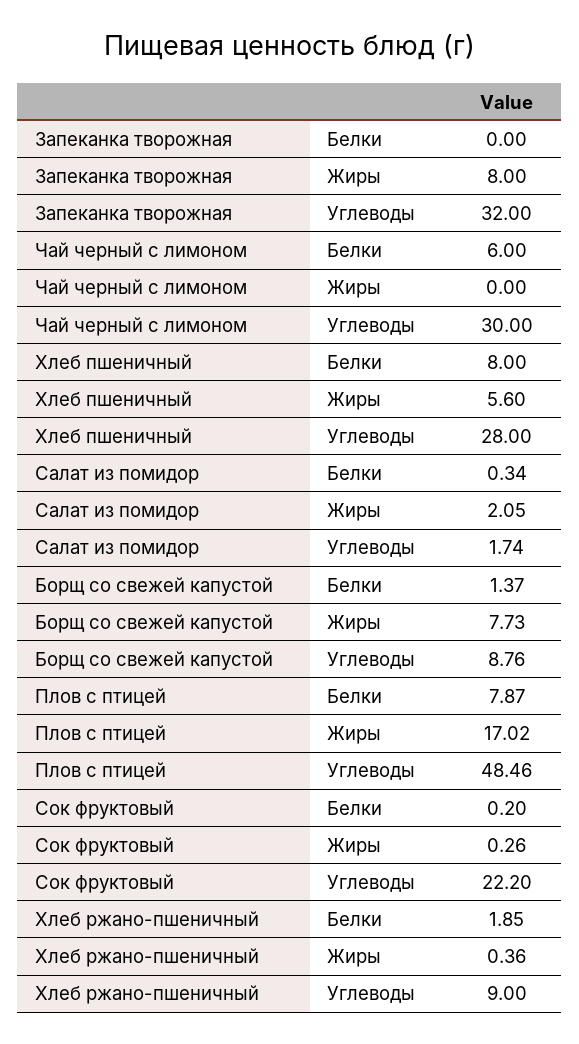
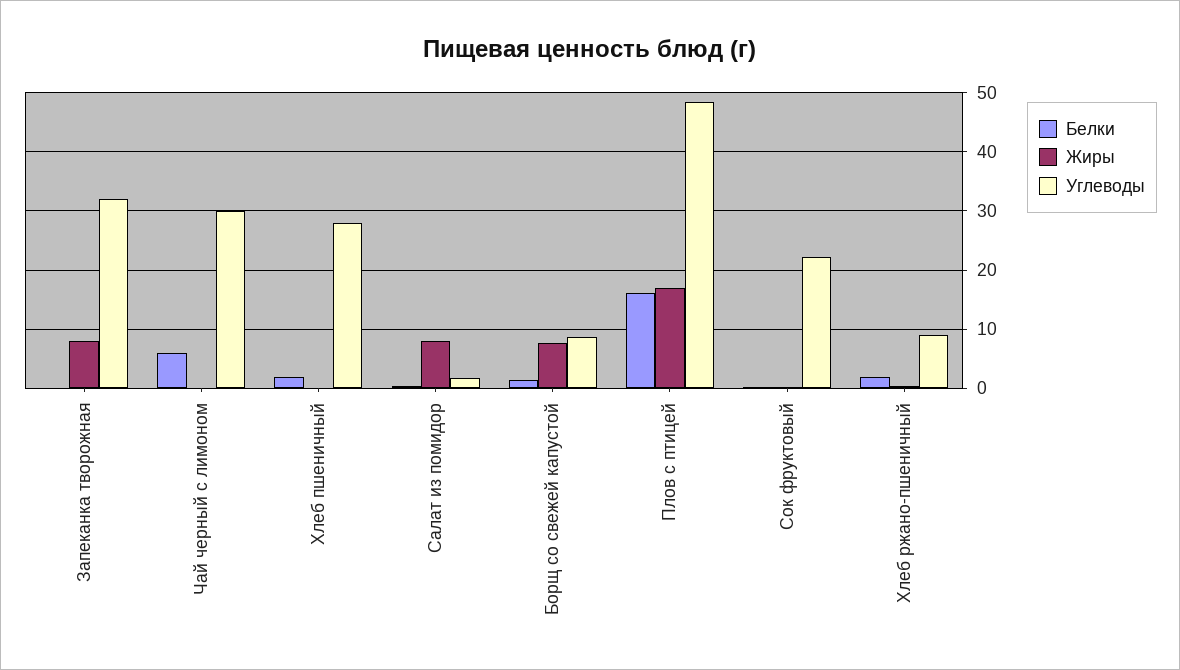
Белки, Хлеб пшеничный: 8 -> 2
Жиры, Хлеб пшеничный: 5.6 -> 0
Жиры, Салат из помидор: 2.05 -> 8
Белки, Плов с птицей: 7.87 -> 16

